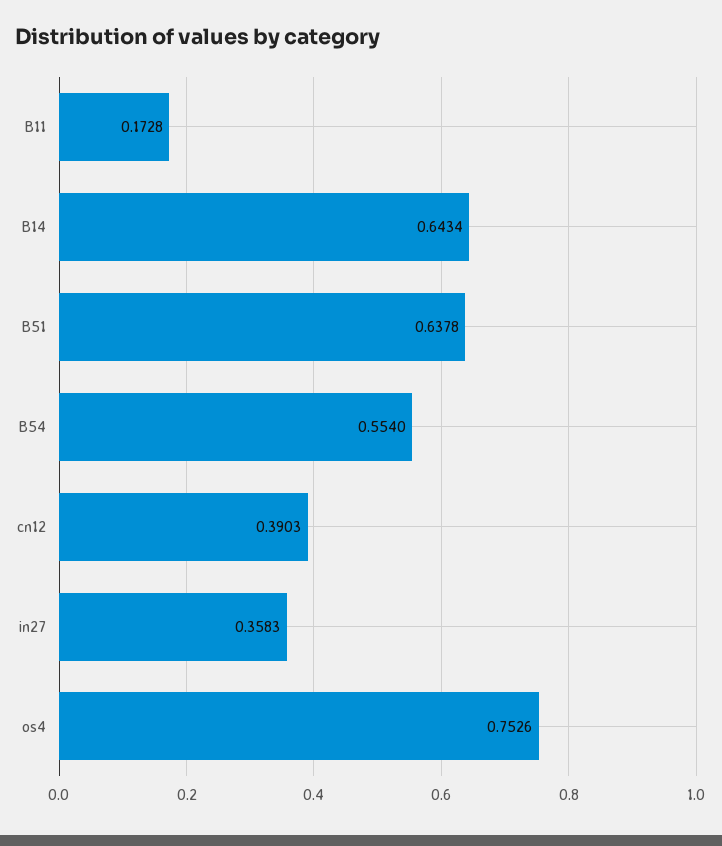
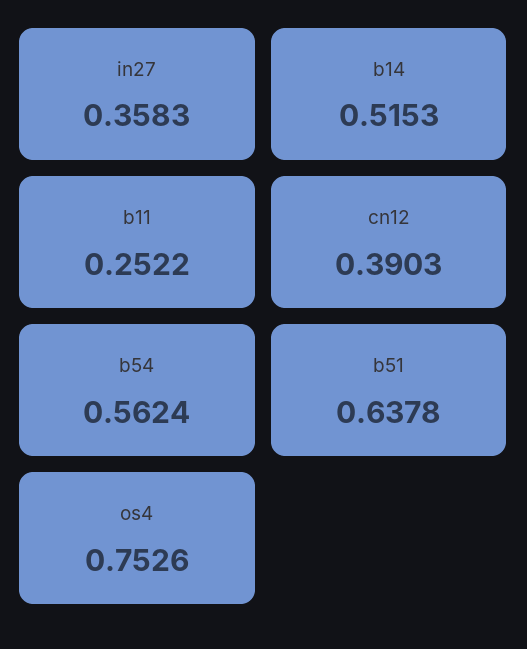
B11: 0.1728 -> 0.2522
B14: 0.6434 -> 0.5153
B54: 0.554 -> 0.5624

